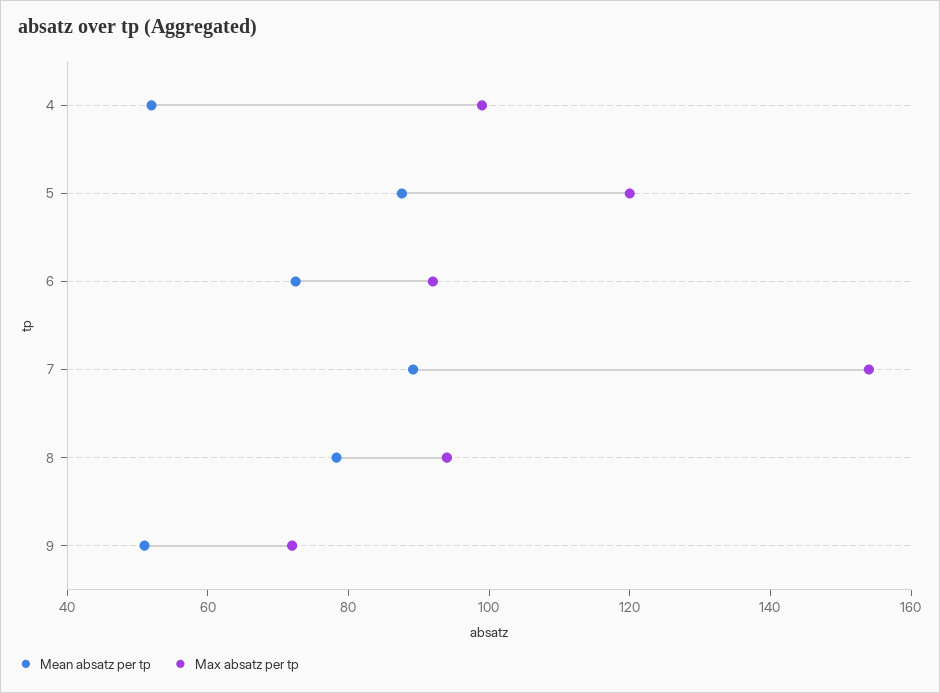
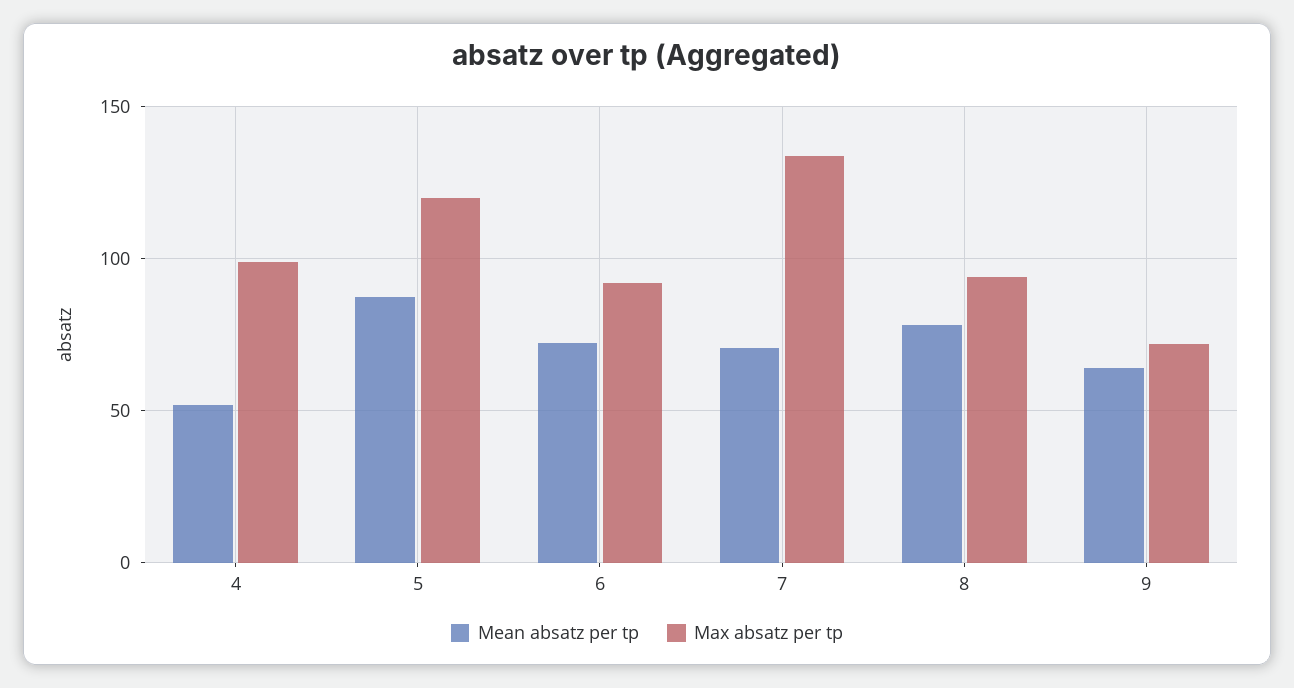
Mean absatz per tp, 7: 90 -> 70
Max absatz per tp, 7: 155 -> 135
Mean absatz per tp, 9: 50 -> 65

